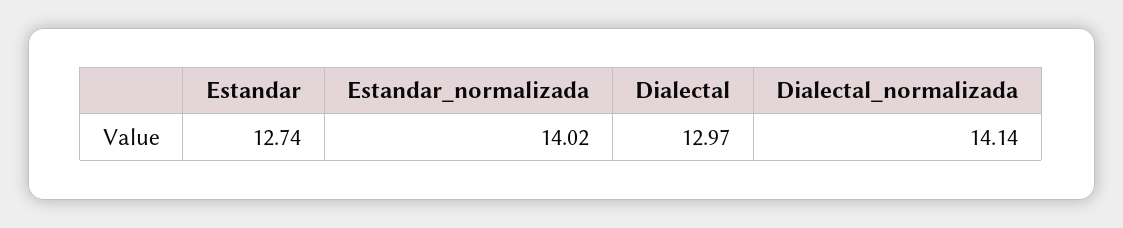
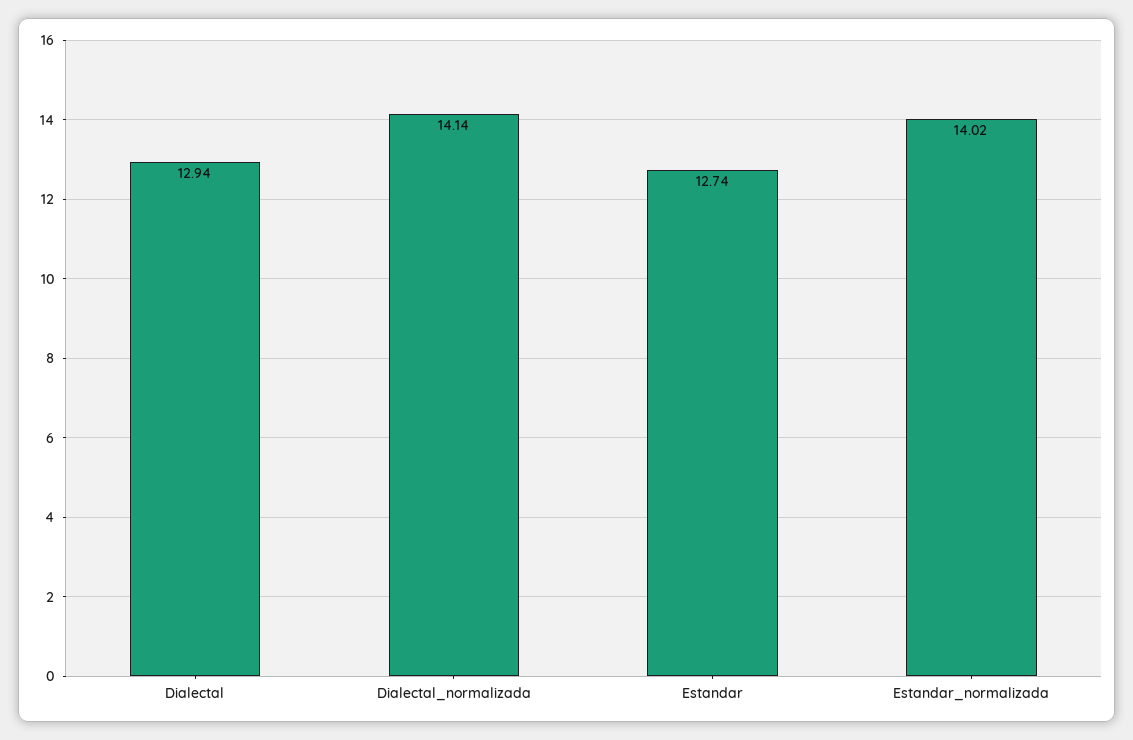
Dialectal: 12.97 -> 12.94

